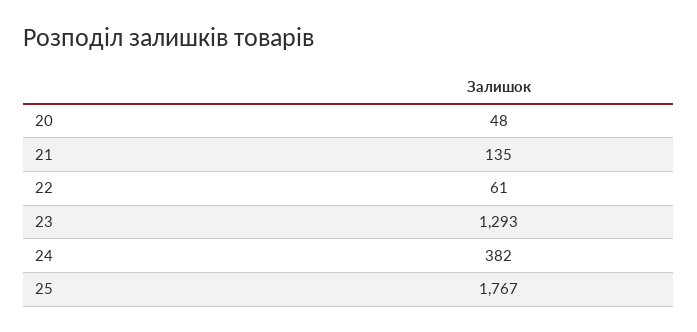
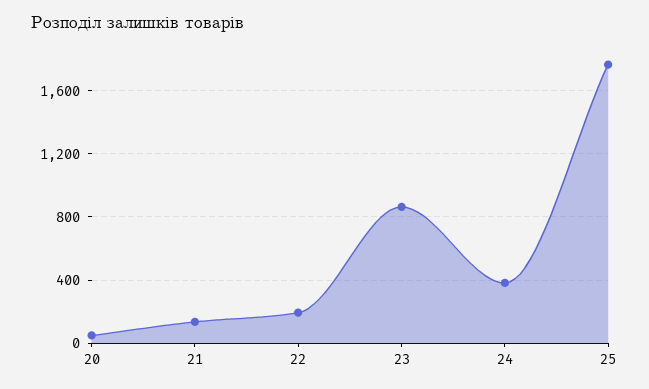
22: 61 -> 200
23: 1293 -> 850

